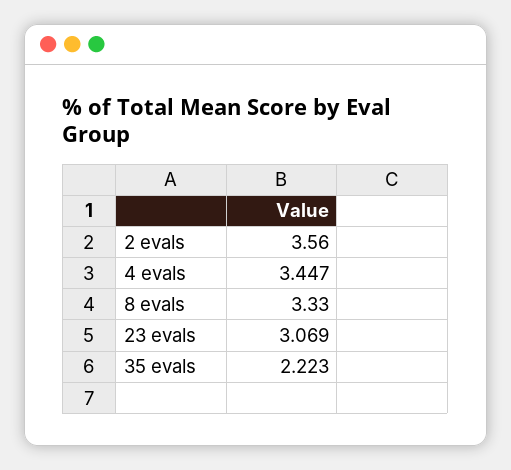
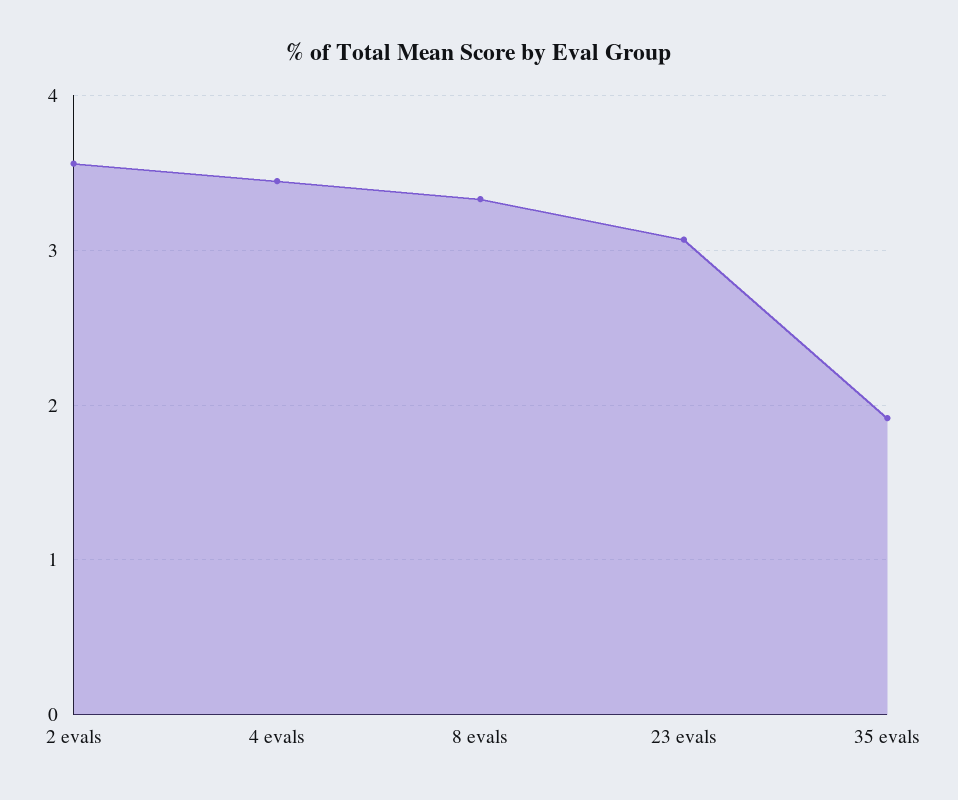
35 evals: 2.223 -> 1.9

